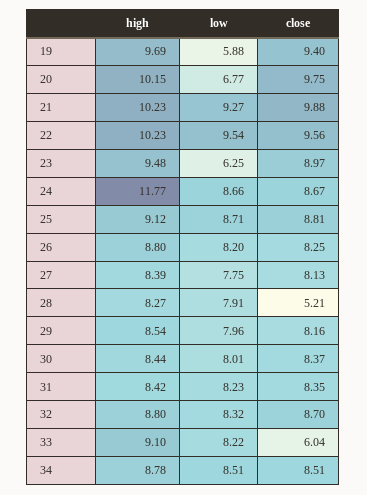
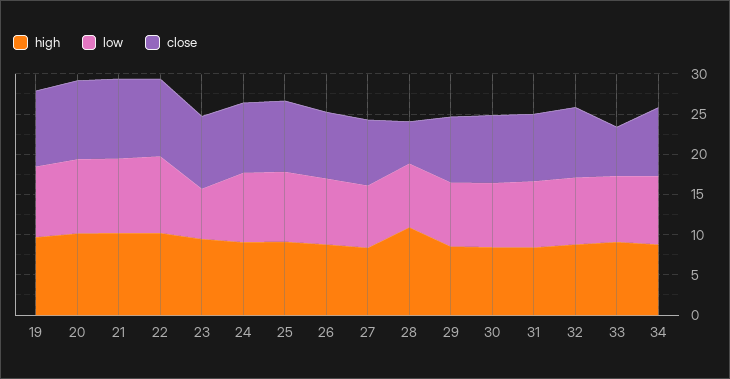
low, 19: 5.88 -> 9
low, 20: 6.77 -> 9
high, 24: 11.77 -> 9
high, 28: 8.27 -> 11

